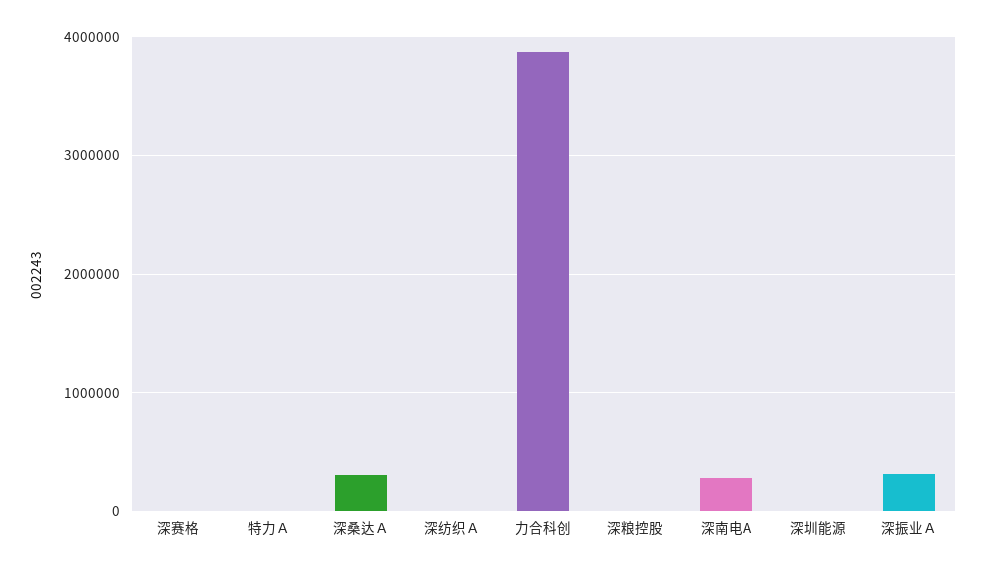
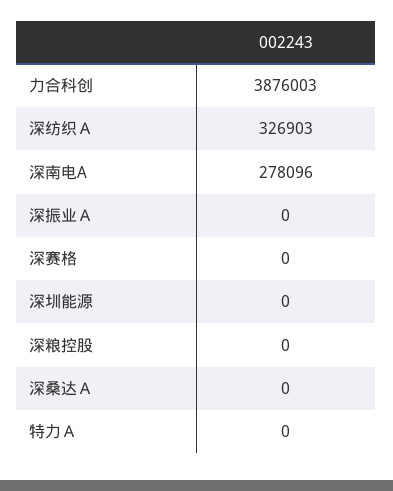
深桑达Ａ: 300000 -> 0
深纺织Ａ: 0 -> 326903
深振业Ａ: 300000 -> 0

